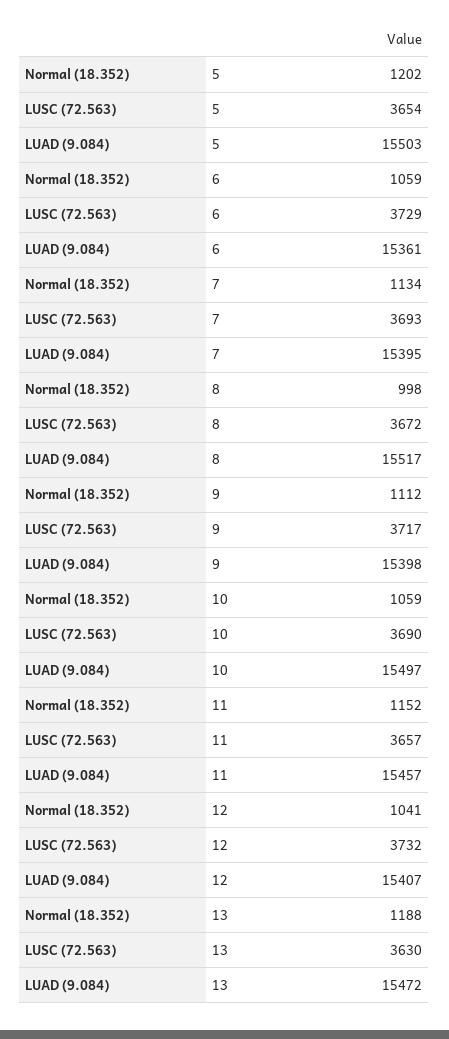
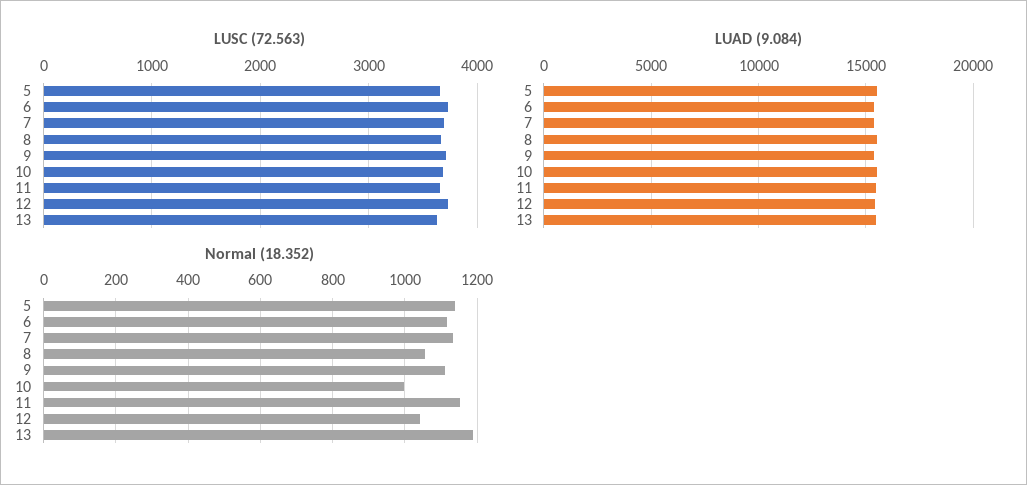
Normal (18.352), 5: 1202 -> 1140
Normal (18.352), 6: 1059 -> 1120
Normal (18.352), 8: 998 -> 1060
Normal (18.352), 10: 1059 -> 1000

